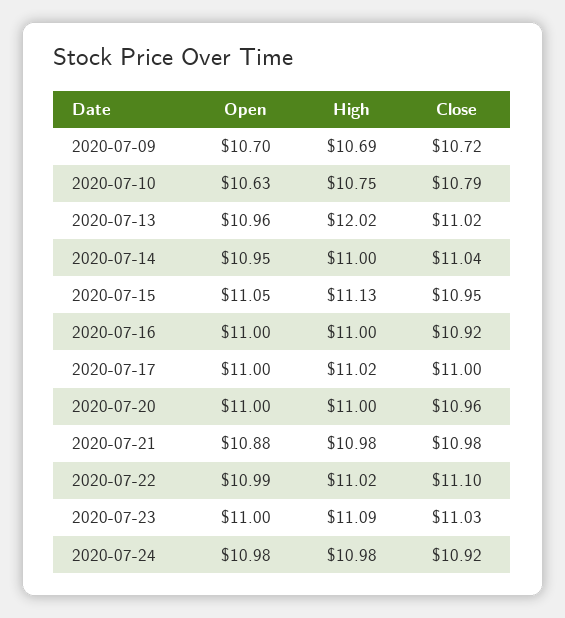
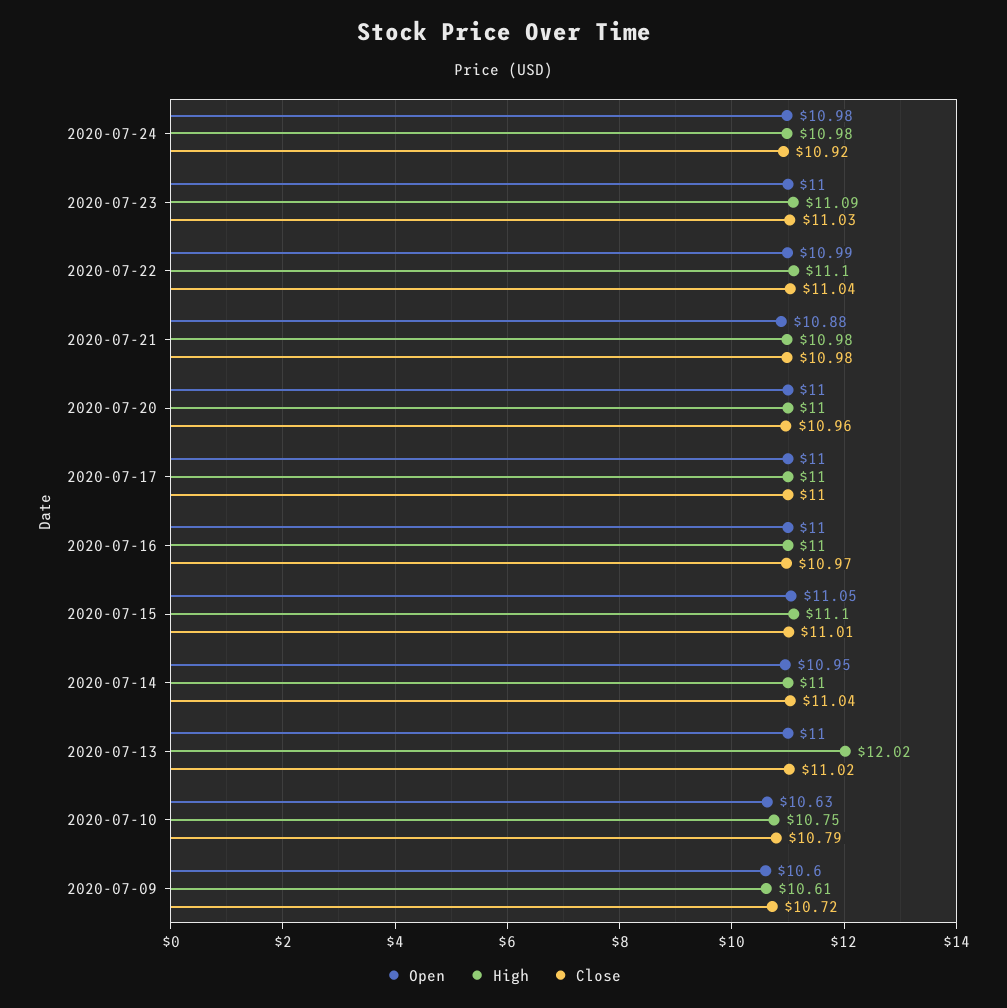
Open, 2020-07-09: 10.7 -> 10.6
High, 2020-07-09: 10.69 -> 10.61
Open, 2020-07-13: 10.96 -> 11
High, 2020-07-15: 11.13 -> 11.1
Close, 2020-07-15: 10.95 -> 11.01
Close, 2020-07-16: 10.92 -> 10.97
High, 2020-07-17: 11.02 -> 11
High, 2020-07-22: 11.02 -> 11.1
Close, 2020-07-22: 11.1 -> 11.04

